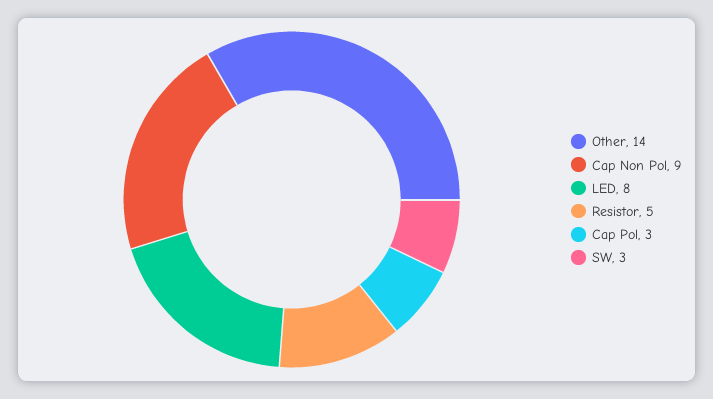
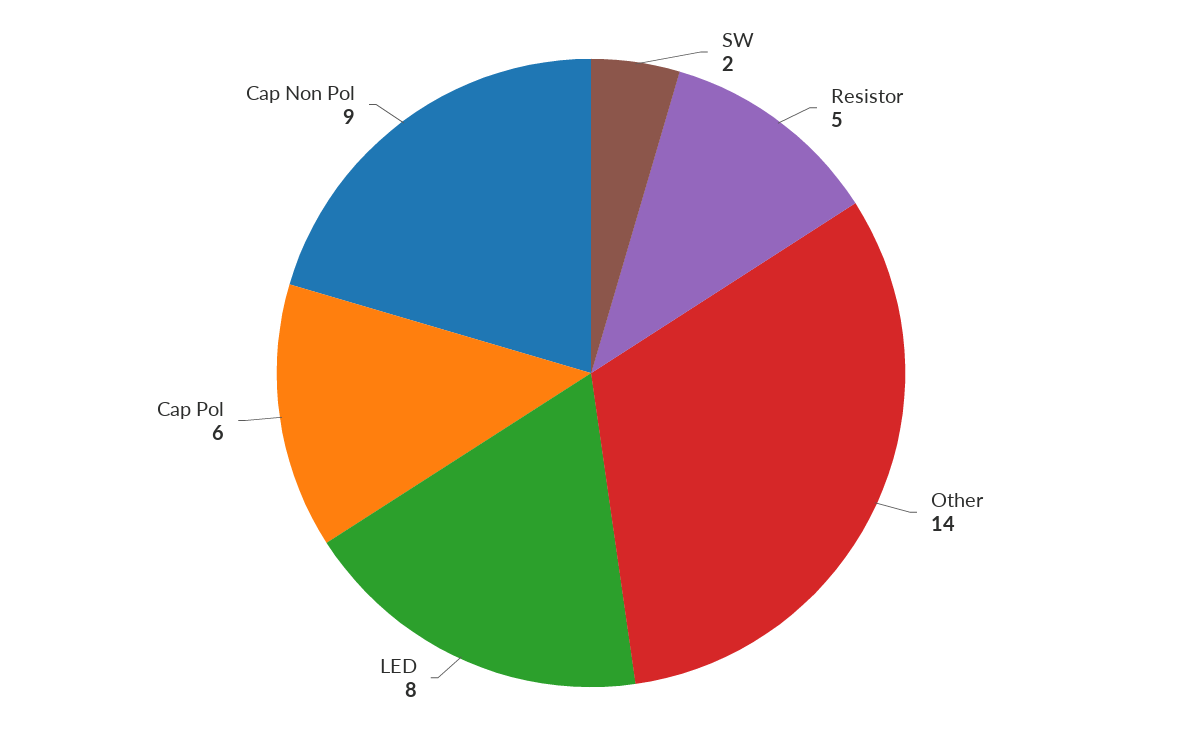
Cap Pol: 3 -> 6
SW: 3 -> 2

